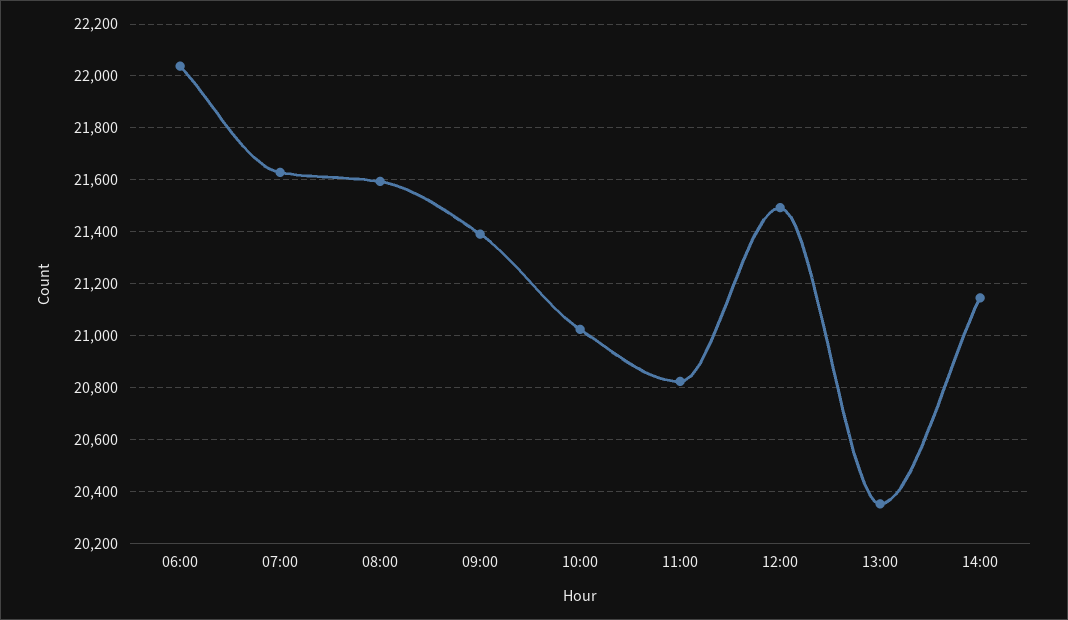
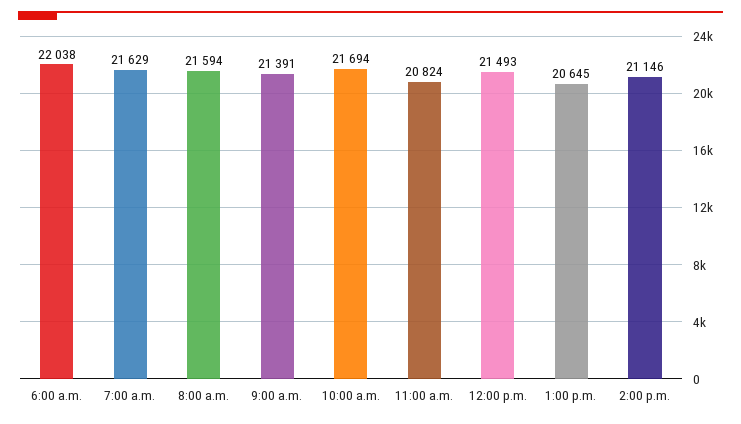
10:00: 21025 -> 21694
13:00: 20350 -> 20645

